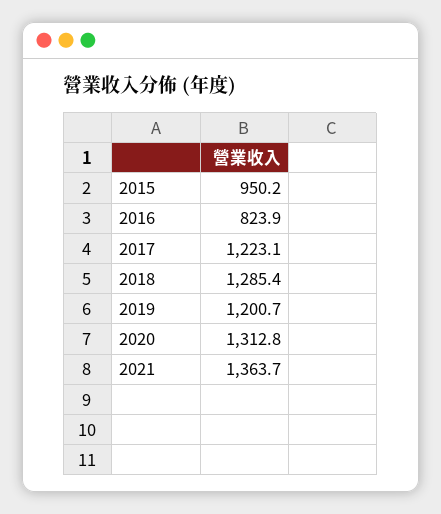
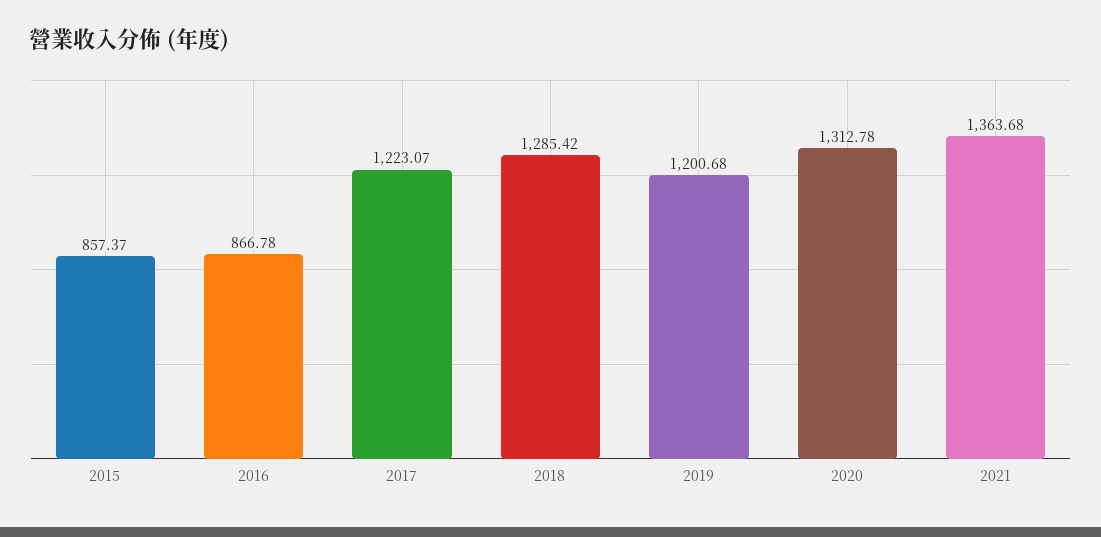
2015: 950.2 -> 857.37
2016: 823.9 -> 866.78

